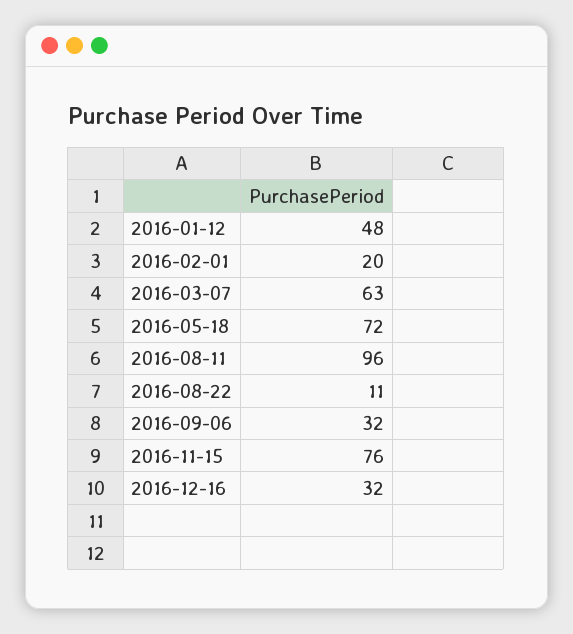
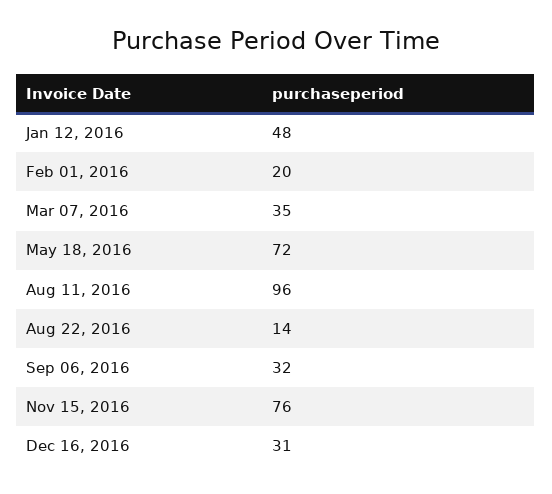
2016-03-07: 63 -> 35
2016-08-22: 11 -> 14
2016-12-16: 32 -> 31

